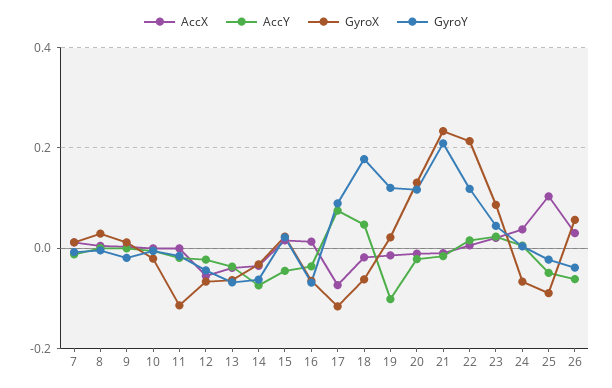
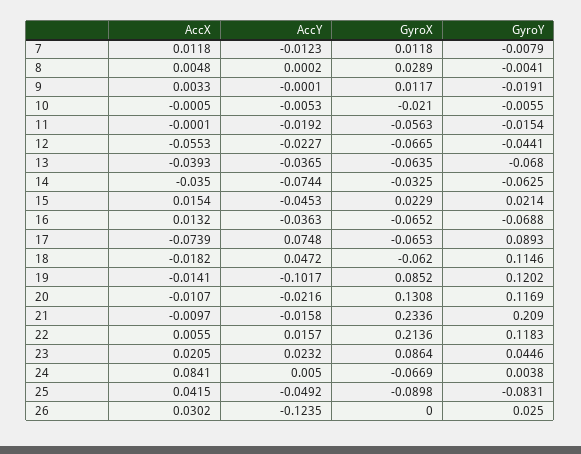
GyroX, 11: -0.12 -> -0.0563
GyroX, 17: -0.12 -> -0.0653
GyroY, 18: 0.18 -> 0.1146
GyroX, 19: 0.02 -> 0.0852
AccX, 24: 0.04 -> 0.0841
AccX, 25: 0.1 -> 0.0415
GyroY, 25: -0.02 -> -0.0831
AccY, 26: -0.06 -> -0.1235
GyroX, 26: 0.06 -> 0
GyroY, 26: -0.04 -> 0.025

